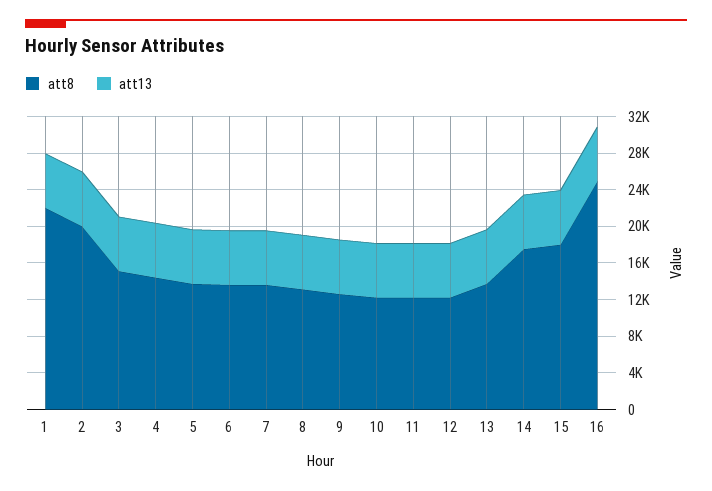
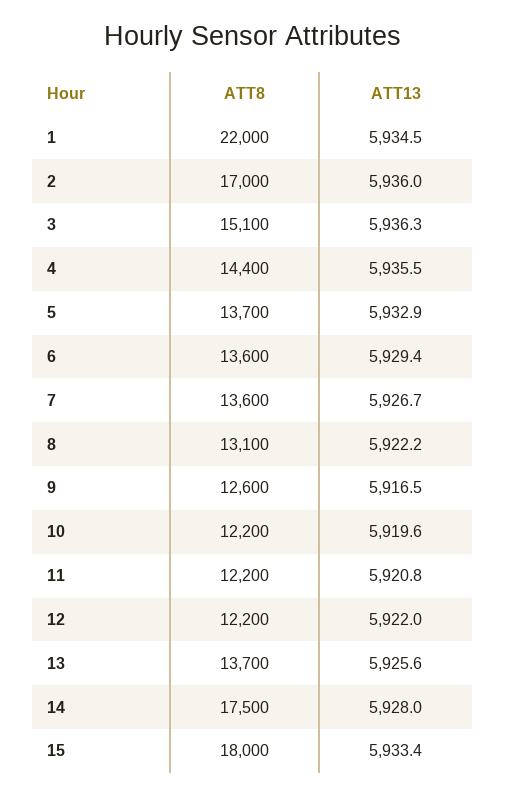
att8, 2: 20000 -> 17000
att8, 16: 25000 -> none
att13, 16: 6000 -> none

